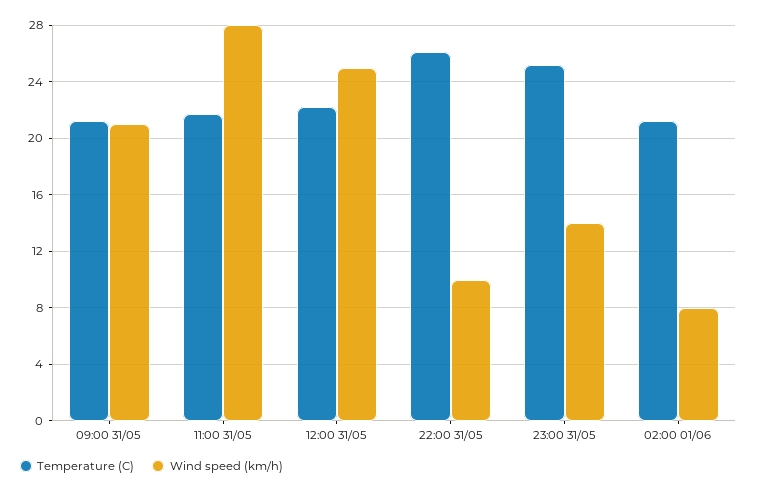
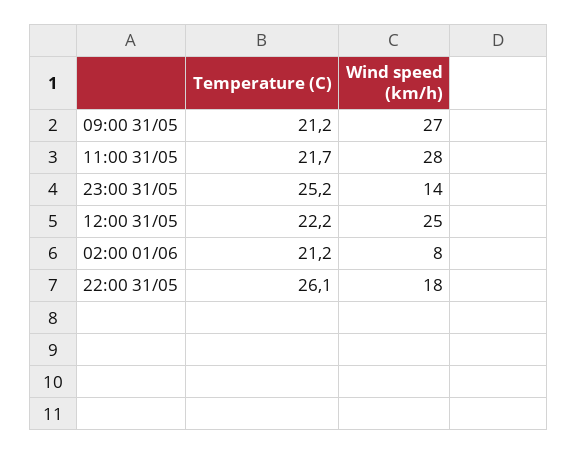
Wind speed (km/h), 09:00 31/05: 21 -> 27
Wind speed (km/h), 22:00 31/05: 10 -> 18

